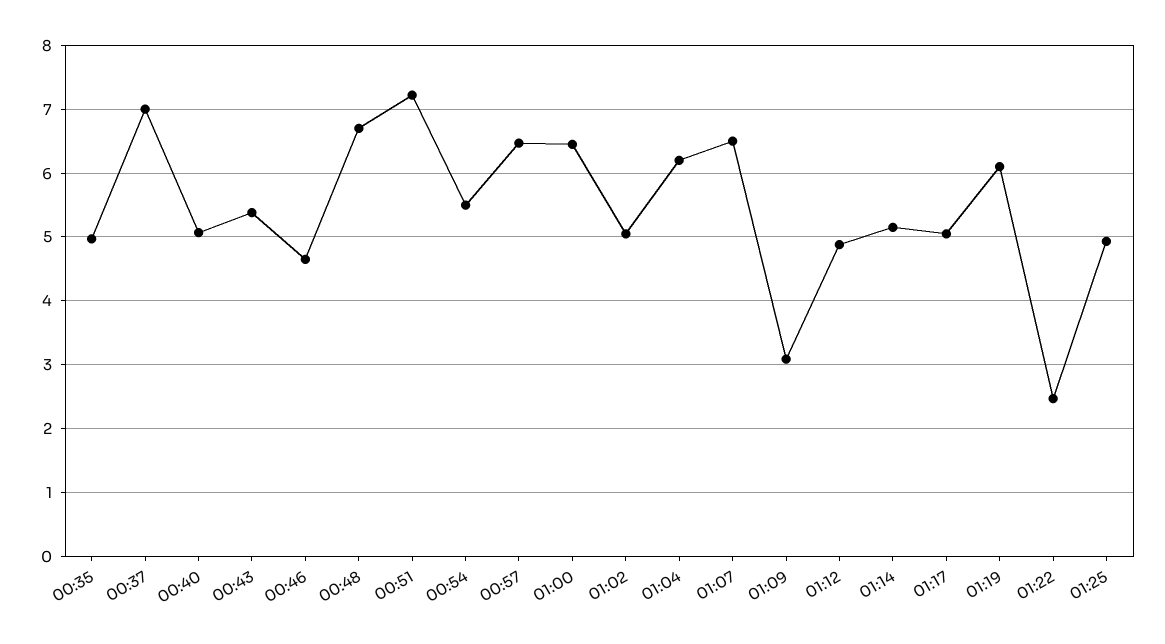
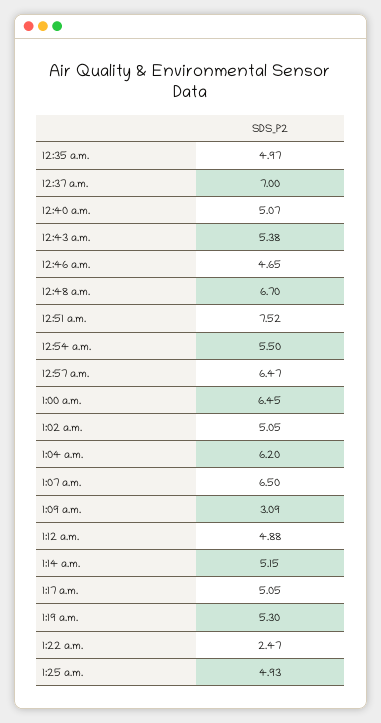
00:51: 7.2 -> 7.52
01:19: 6.1 -> 5.3

